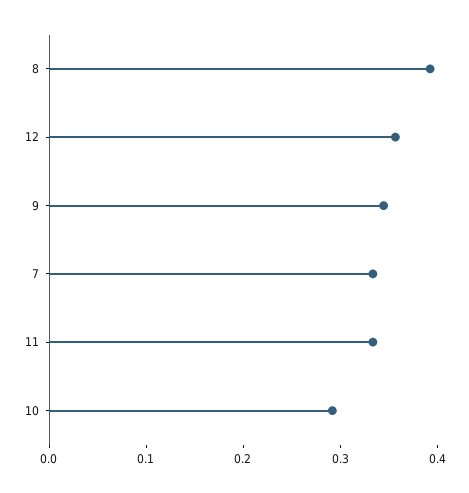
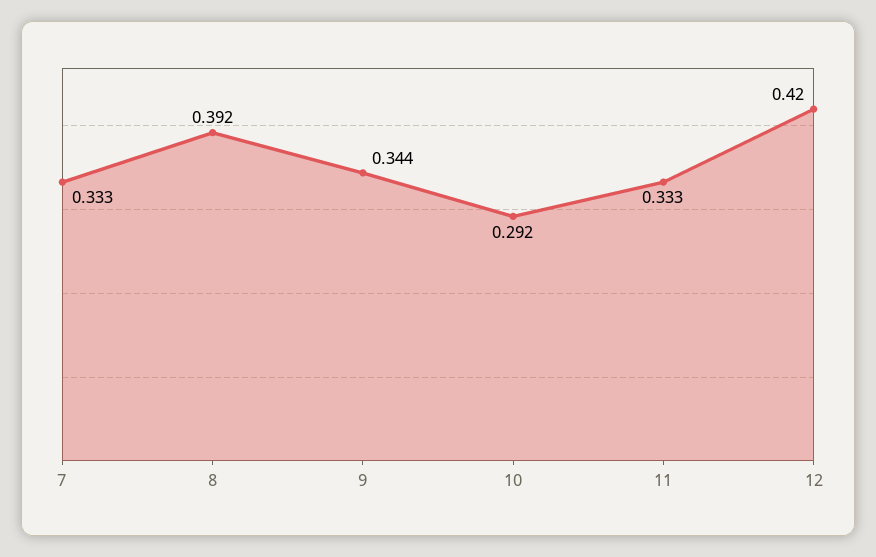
12: 0.36 -> 0.42

